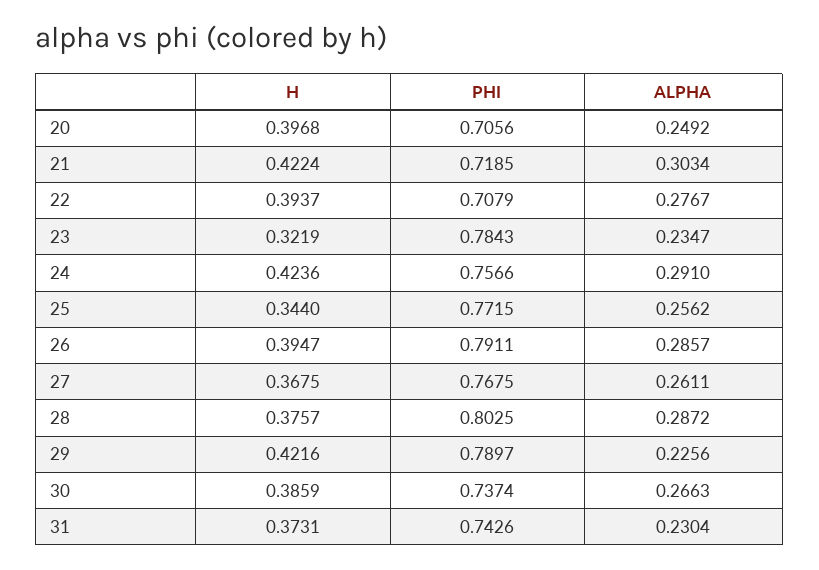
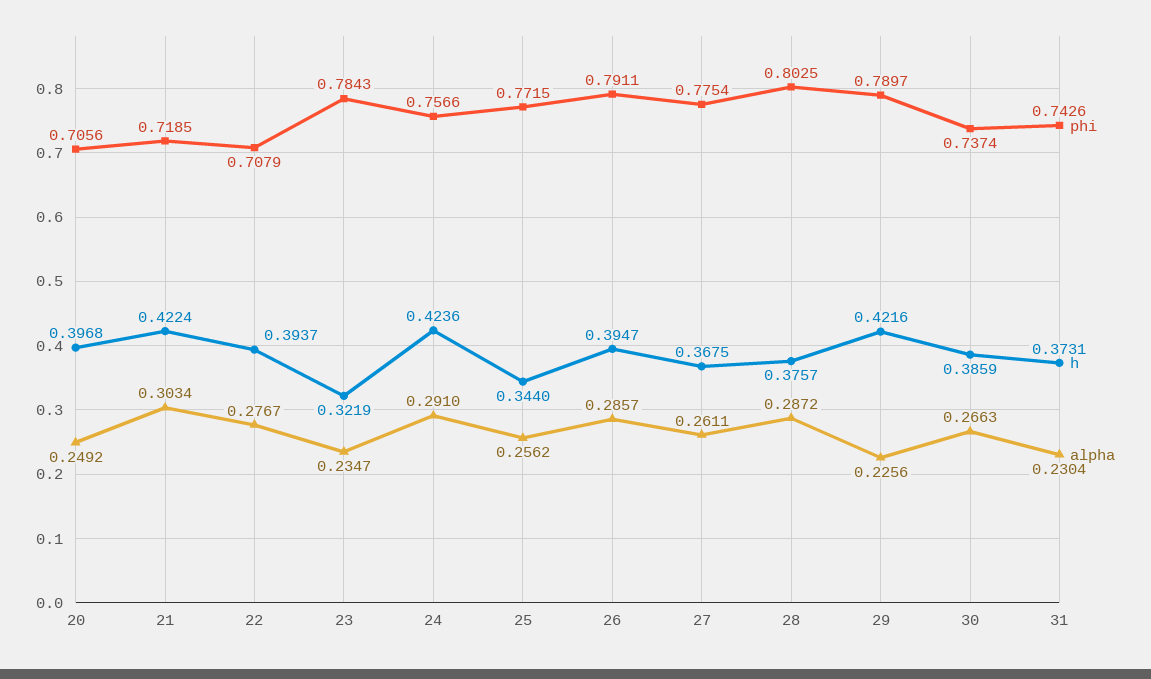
PHI, 27: 0.7675 -> 0.7754

